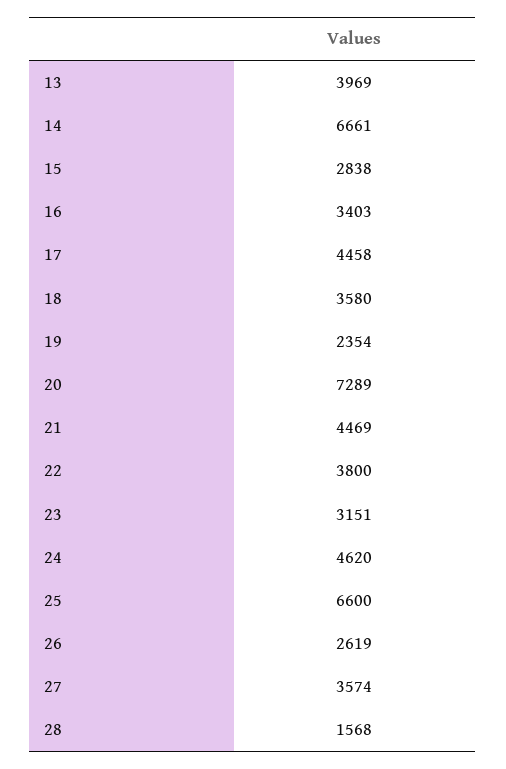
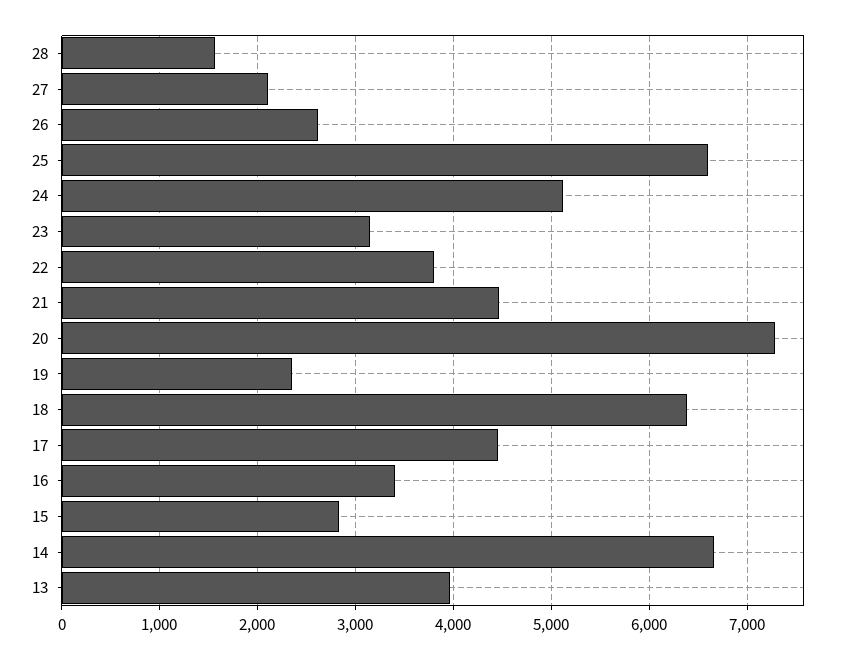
18: 3580 -> 6400
24: 4620 -> 5100
27: 3574 -> 2100

